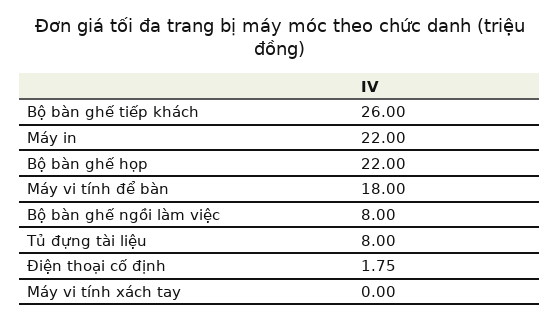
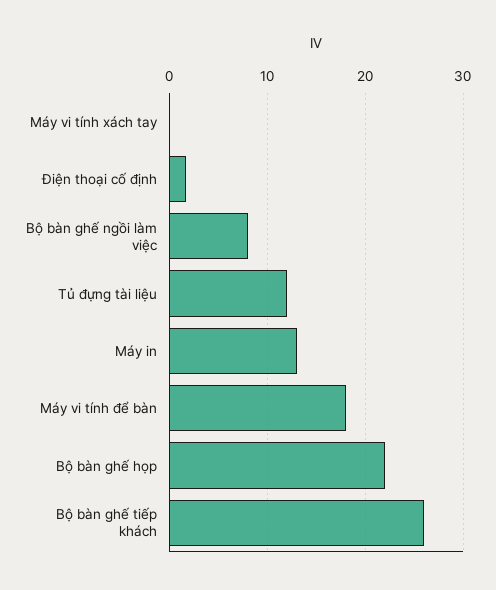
Máy in: 22 -> 13
Tủ đựng tài liệu: 8 -> 12

